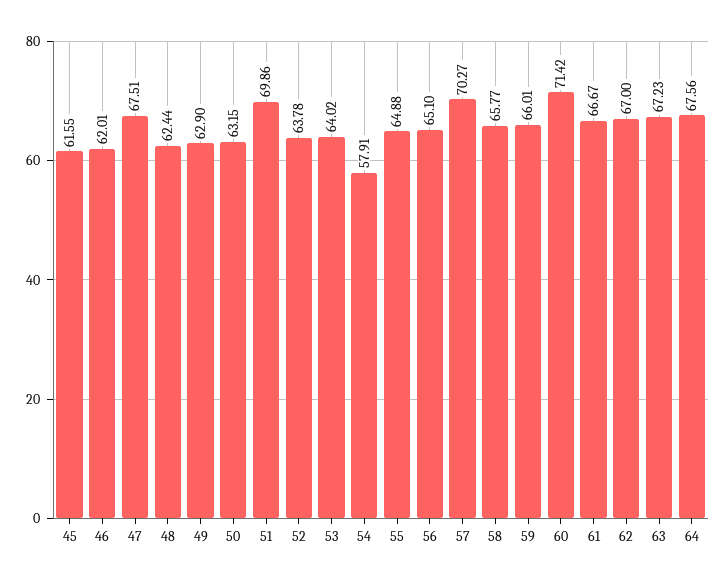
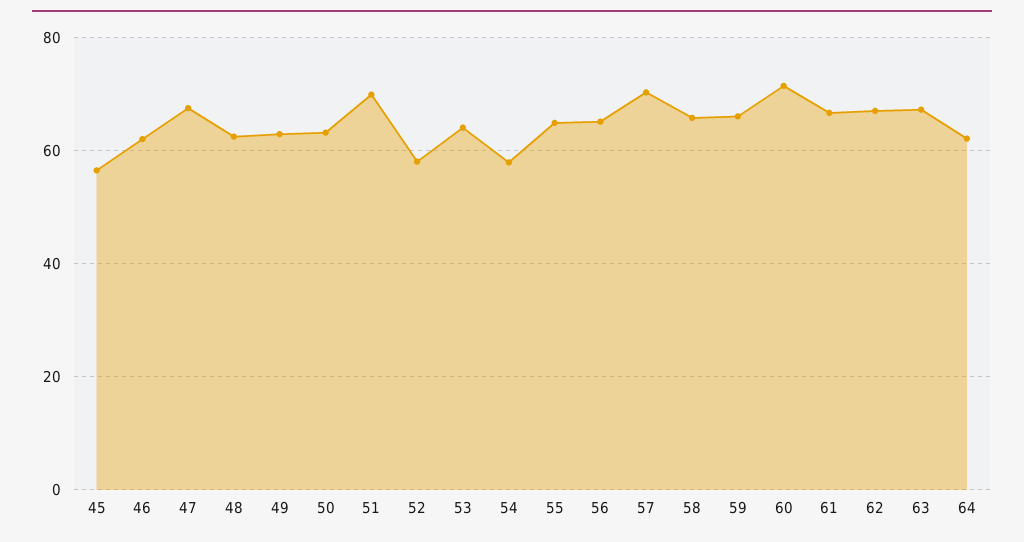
45: 61.55 -> 56
52: 63.78 -> 58
64: 67.56 -> 62

